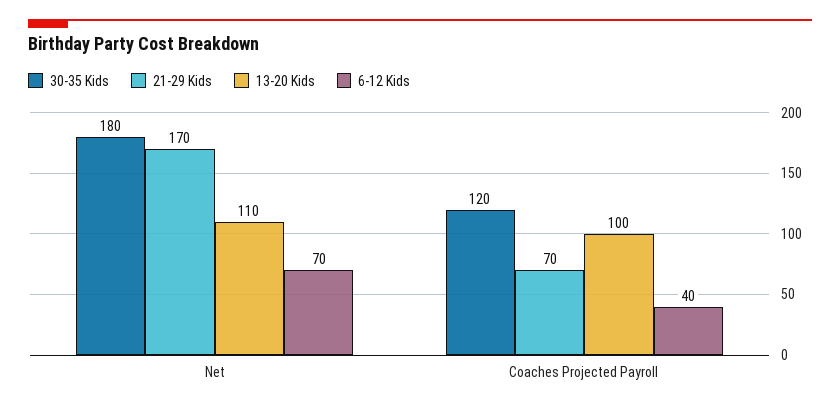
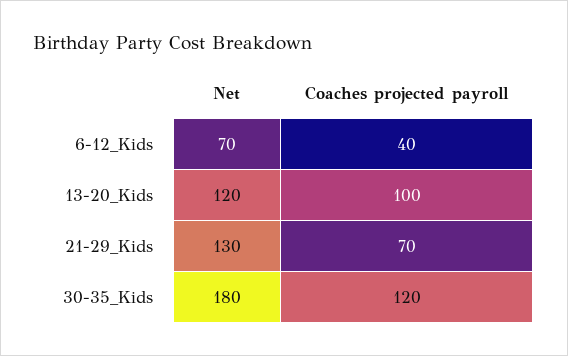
21-29 Kids, Net: 170 -> 130
13-20 Kids, Net: 110 -> 120

